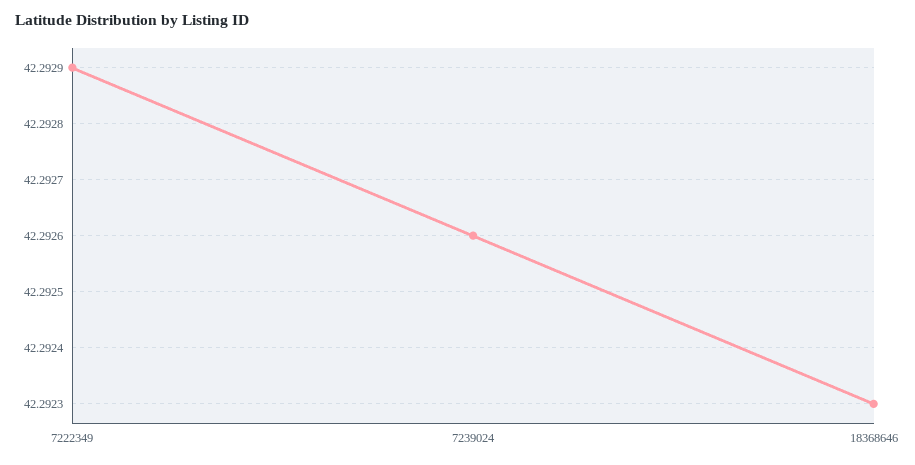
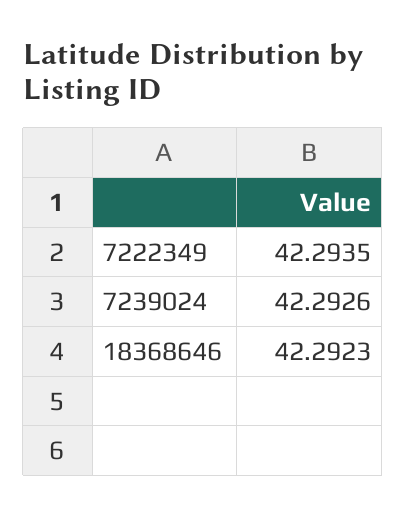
7222349: 42.2929 -> 42.2935

